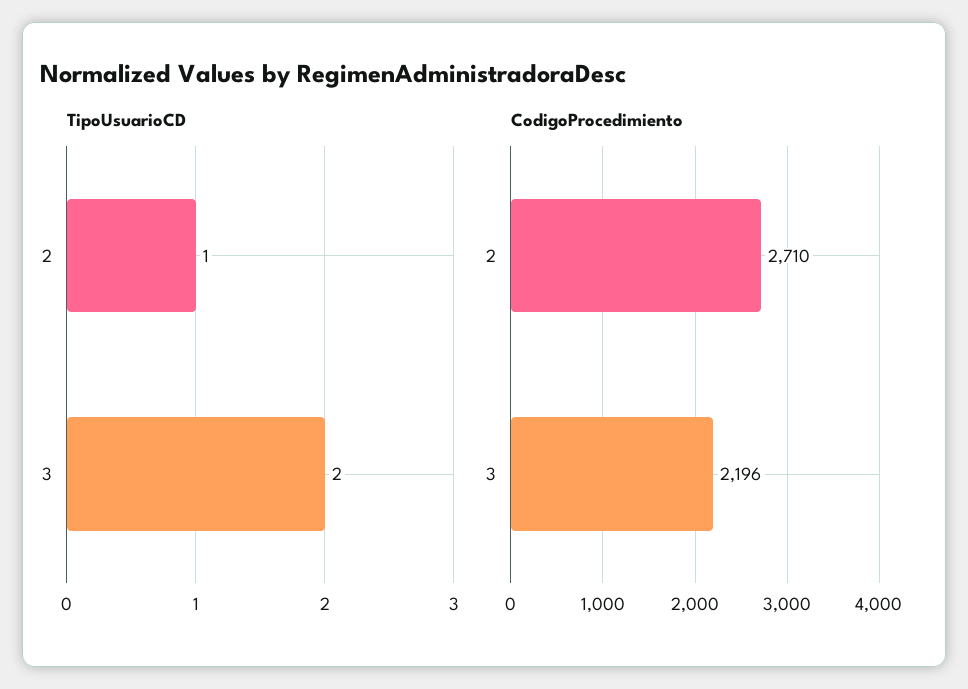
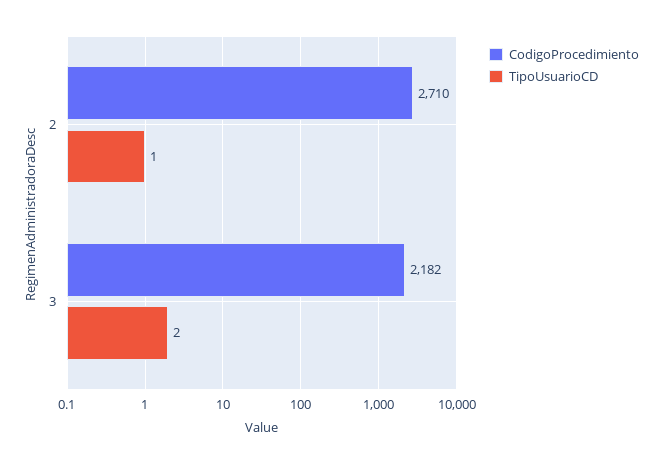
CodigoProcedimiento, 3: 2196 -> 2182

